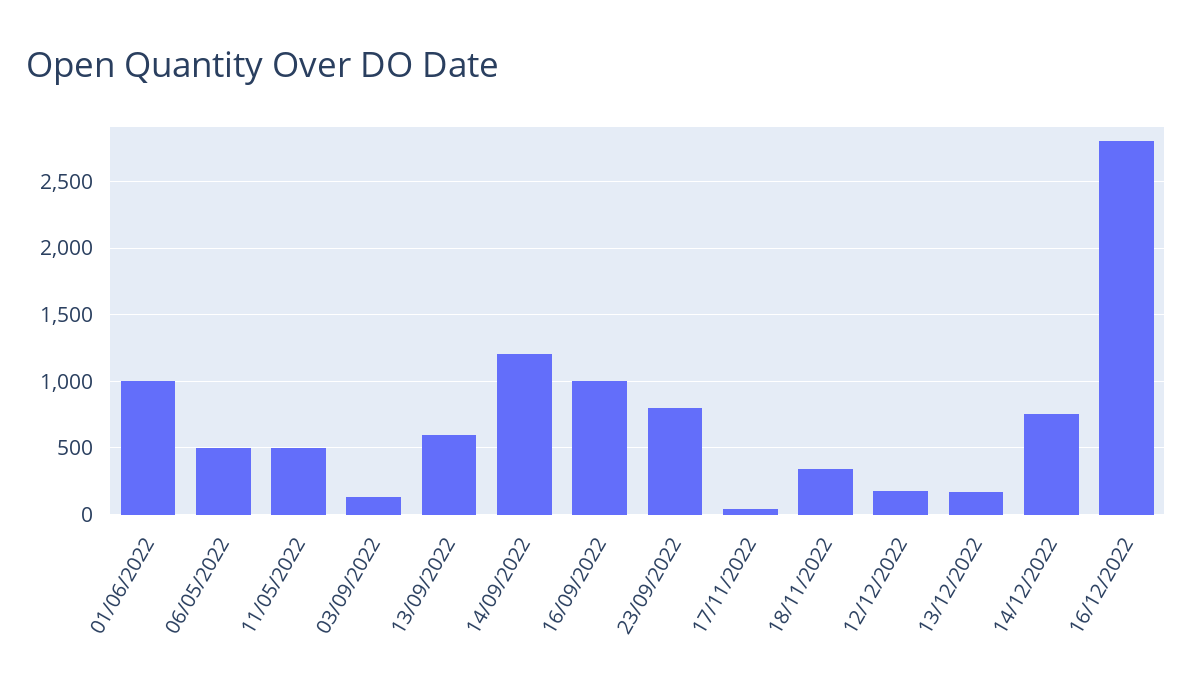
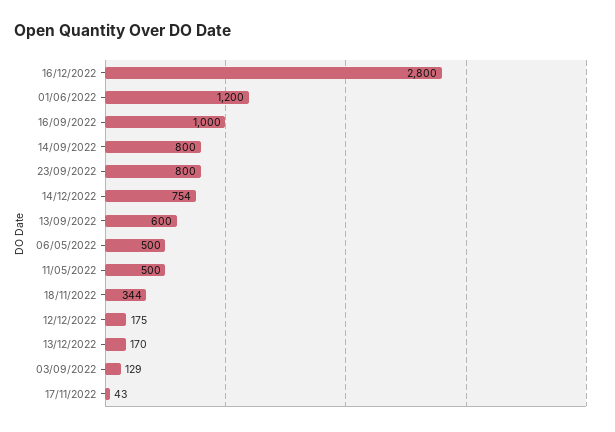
01/06/2022: 1000 -> 1200
14/09/2022: 1200 -> 800

